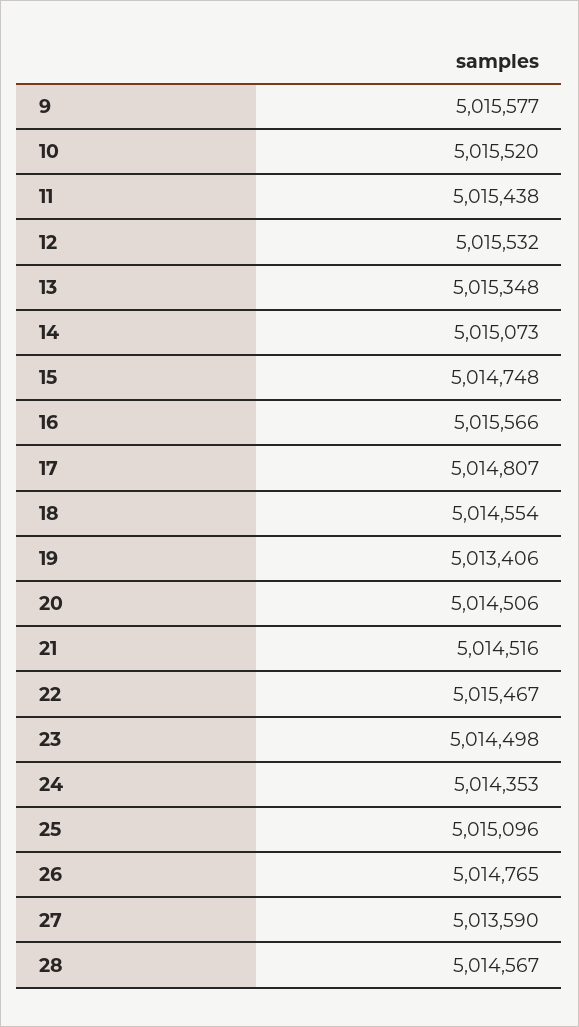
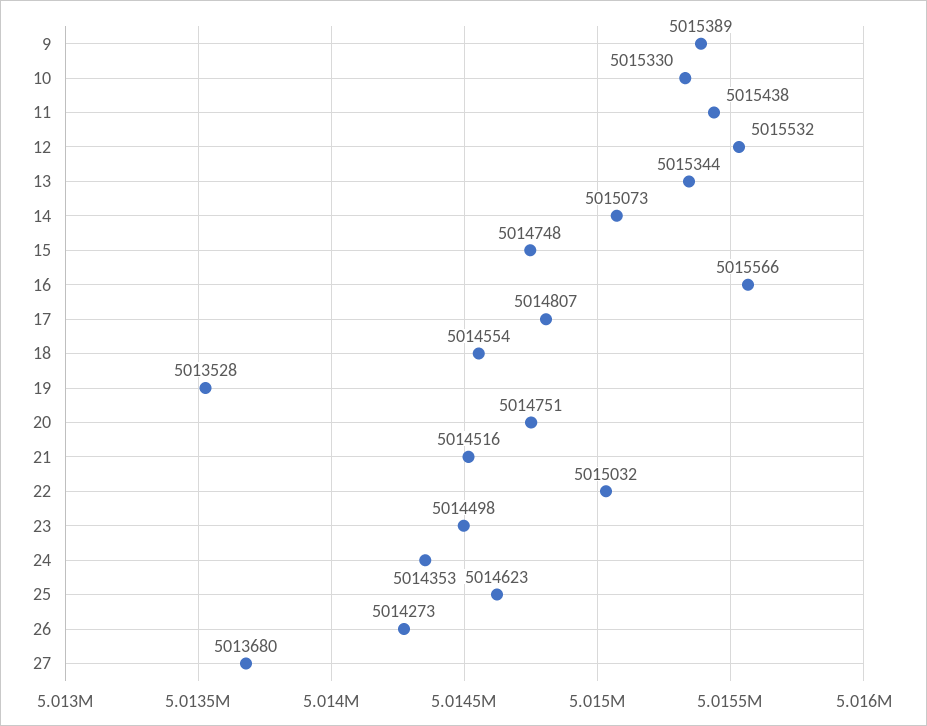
9: 5015577 -> 5015389
10: 5015520 -> 5015330
13: 5015348 -> 5015344
19: 5013406 -> 5013528
20: 5014506 -> 5014751
22: 5015467 -> 5015032
25: 5015096 -> 5014623
26: 5014765 -> 5014273
27: 5013590 -> 5013680
28: 5014567 -> none

